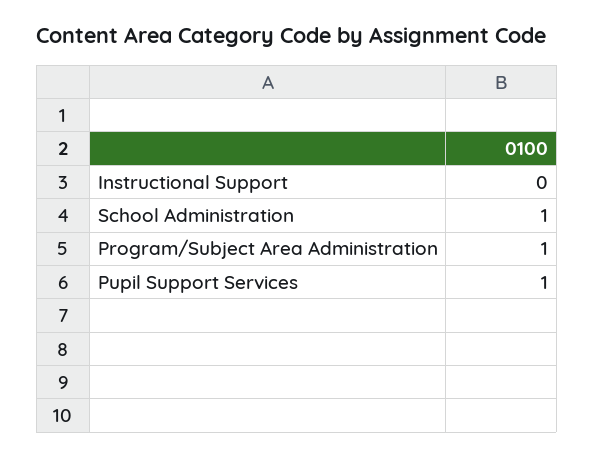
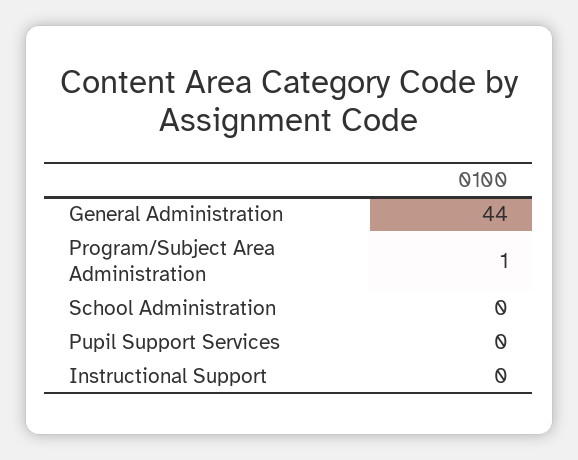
School Administration: 1 -> 0
Pupil Support Services: 1 -> 0
General Administration: none -> 44

